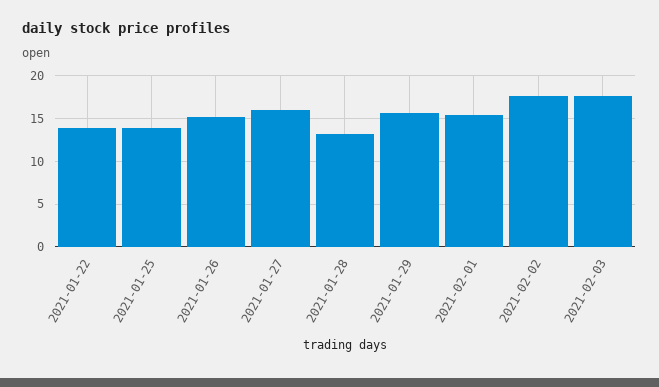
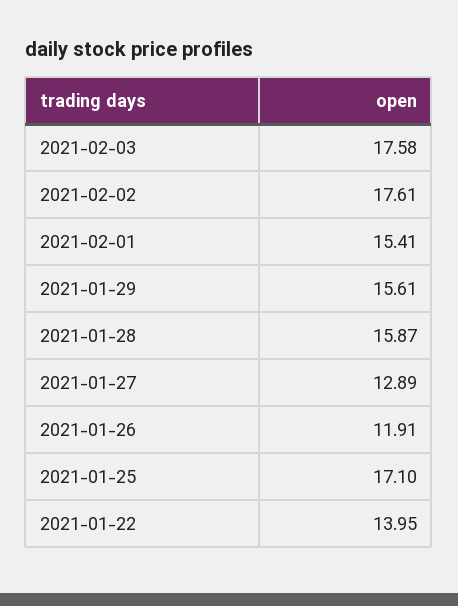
2021-01-25: 14 -> 17.1
2021-01-26: 15 -> 11.91
2021-01-27: 16 -> 12.89
2021-01-28: 13 -> 15.87

